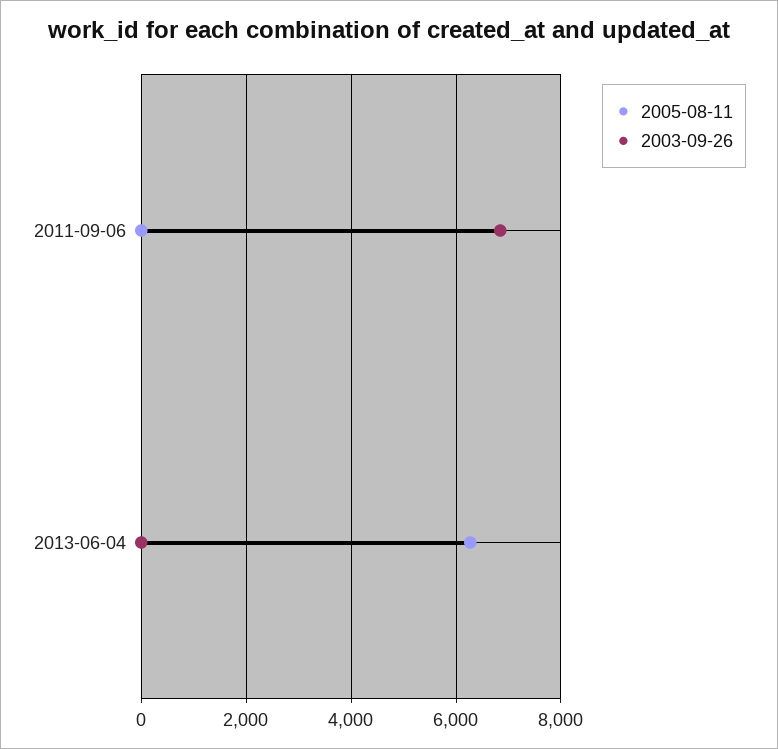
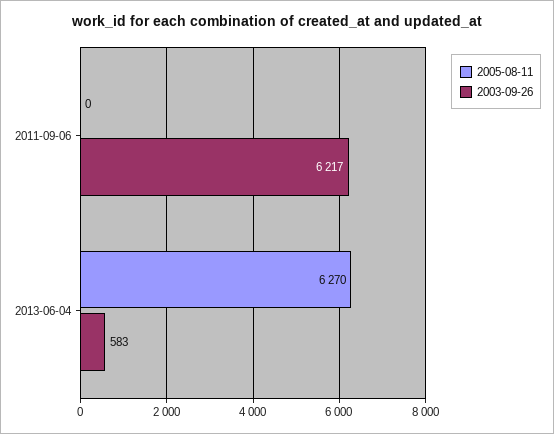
2003-09-26, 2011-09-06: 6800 -> 6217
2003-09-26, 2013-06-04: 0 -> 583

